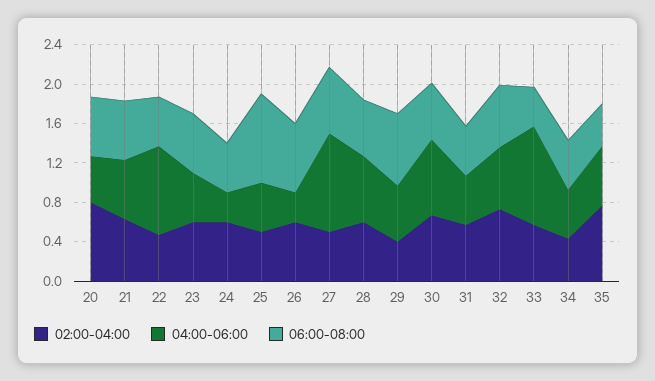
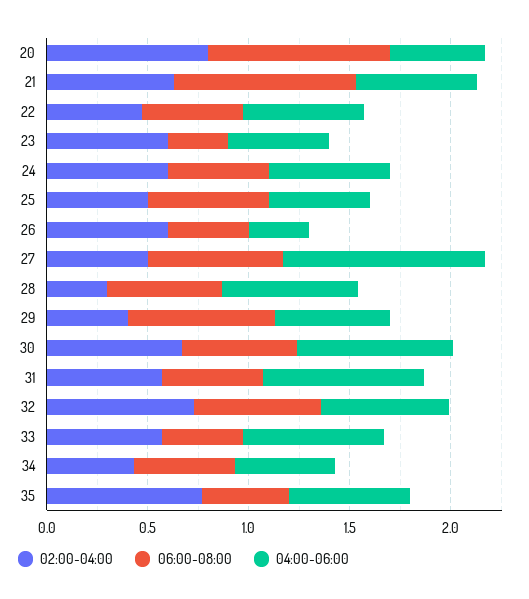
06:00-08:00, 20: 0.6 -> 0.9
06:00-08:00, 21: 0.6 -> 0.9
04:00-06:00, 22: 0.9 -> 0.6
06:00-08:00, 23: 0.6 -> 0.3
04:00-06:00, 24: 0.3 -> 0.6
06:00-08:00, 25: 0.9 -> 0.6
06:00-08:00, 26: 0.7 -> 0.4
02:00-04:00, 28: 0.6 -> 0.3
04:00-06:00, 31: 0.5 -> 0.8
04:00-06:00, 33: 1 -> 0.7

